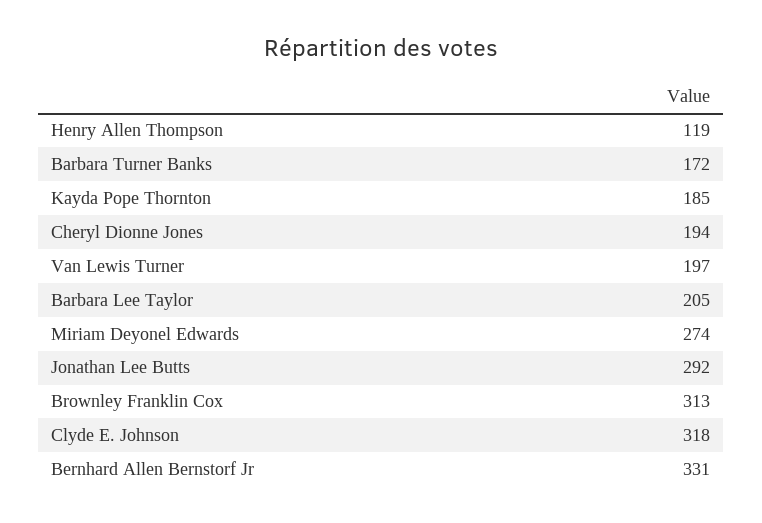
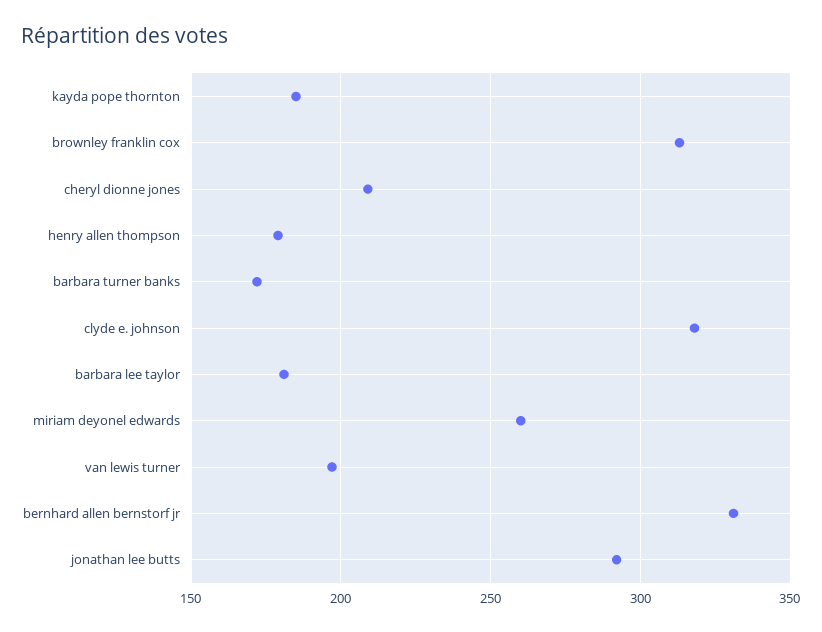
Henry Allen Thompson: 119 -> 180
Cheryl Dionne Jones: 194 -> 210
Barbara Lee Taylor: 205 -> 180
Miriam Deyonel Edwards: 274 -> 260

